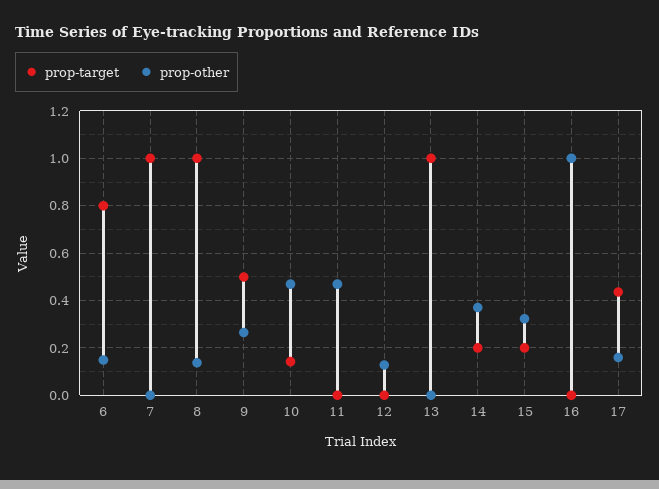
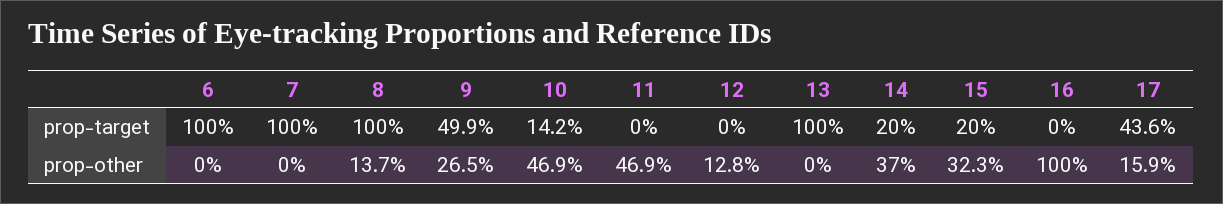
prop-target, 6: 0.8 -> 1
prop-other, 6: 0.15 -> 0

